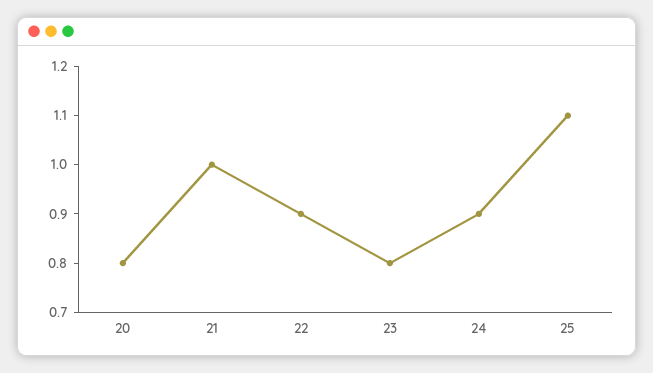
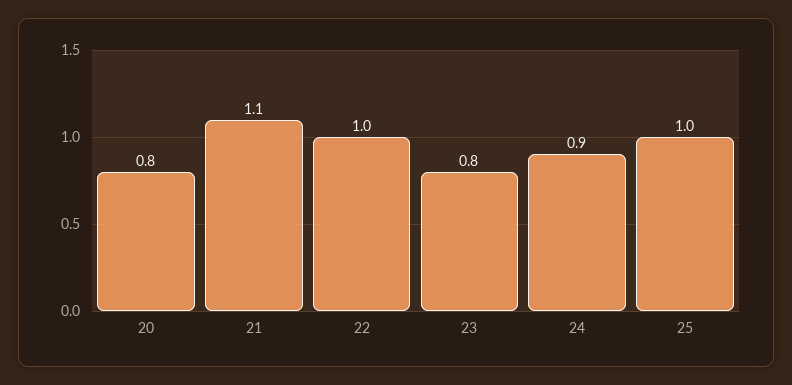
21: 1 -> 1.1
22: 0.9 -> 1
25: 1.1 -> 1

